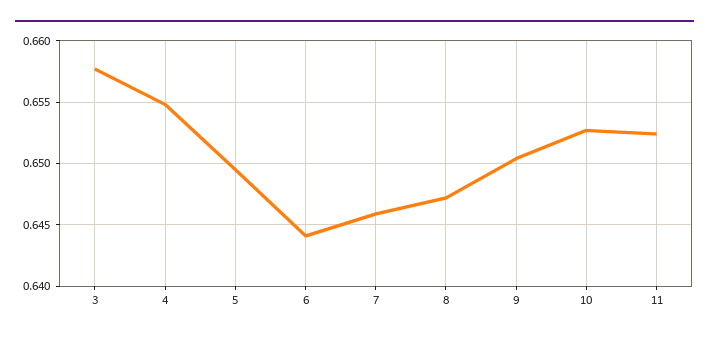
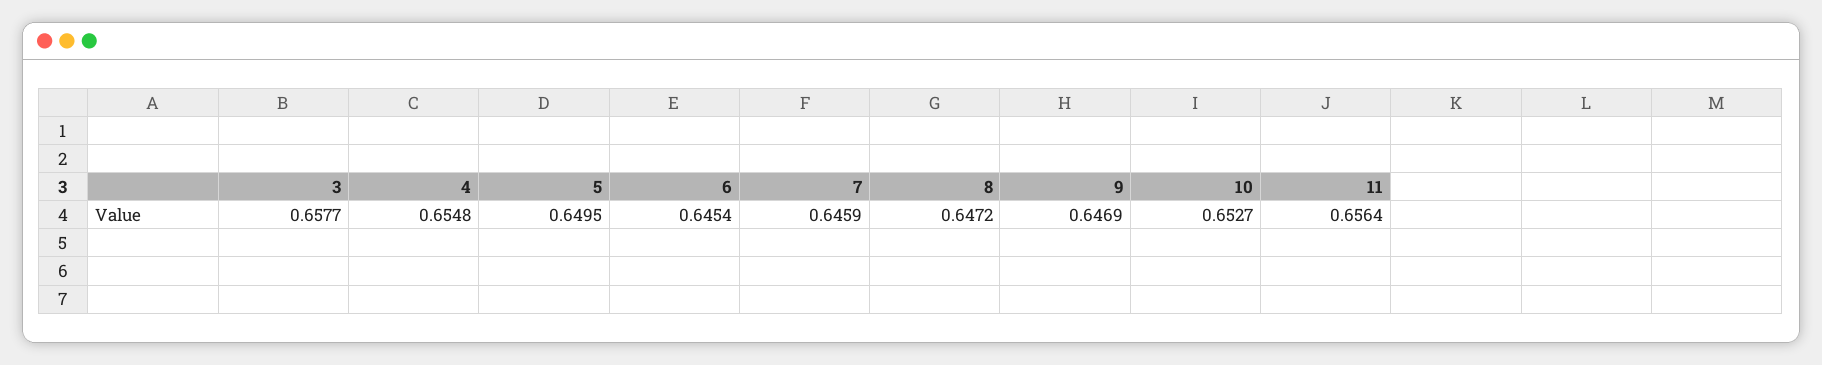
6: 0.644 -> 0.6454
9: 0.6505 -> 0.6469
11: 0.6525 -> 0.6564

